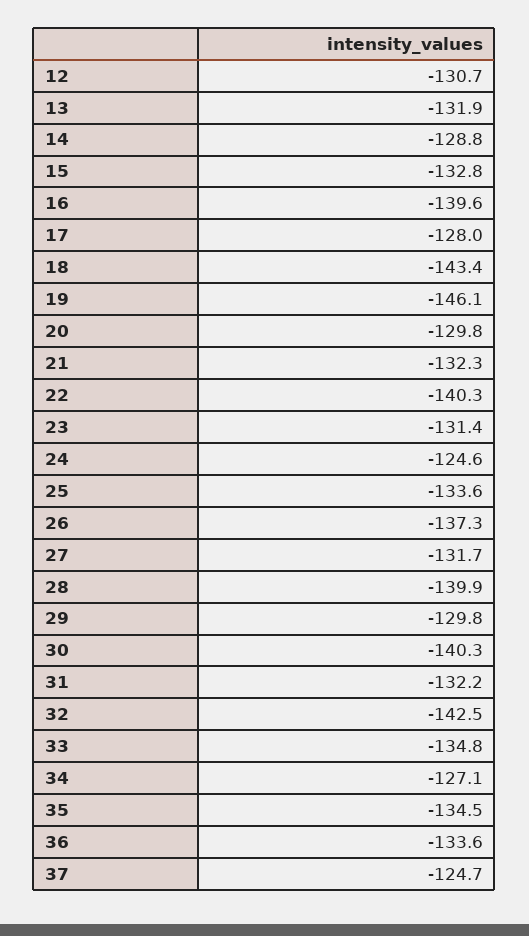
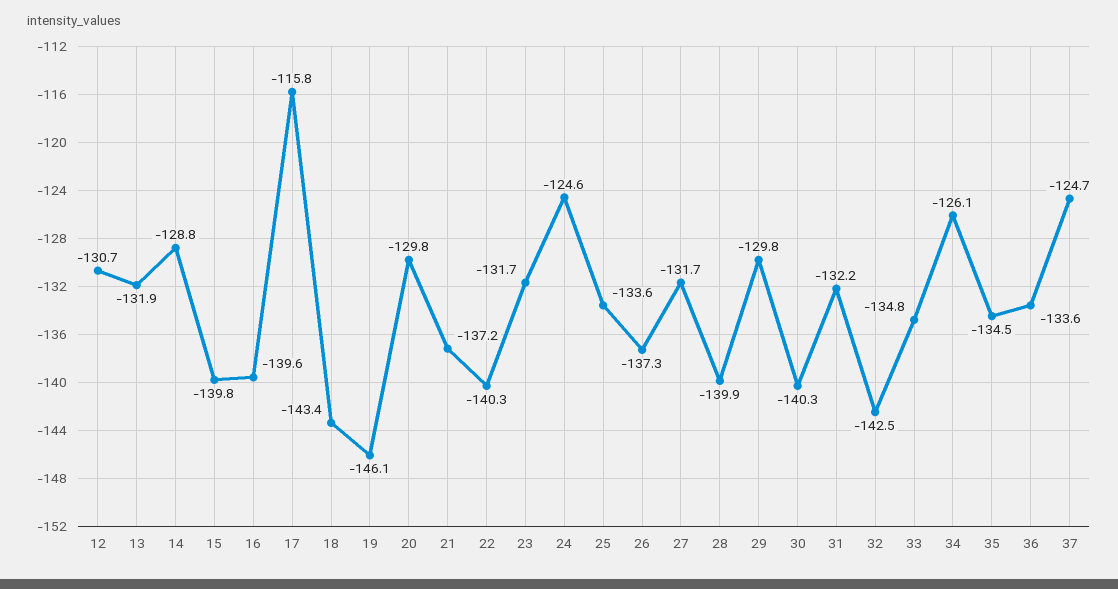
15: -132.8 -> -139.8
17: -128 -> -115.8
21: -132.3 -> -137.2
23: -131.4 -> -131.7
34: -127.1 -> -126.1

